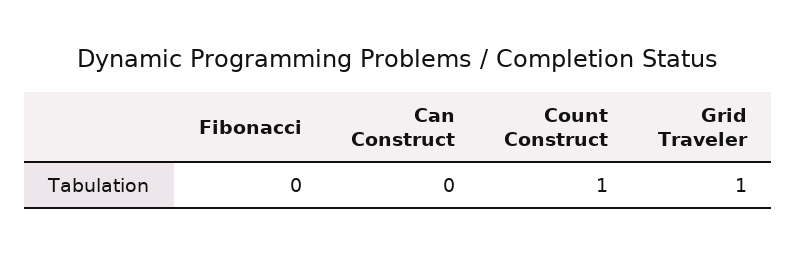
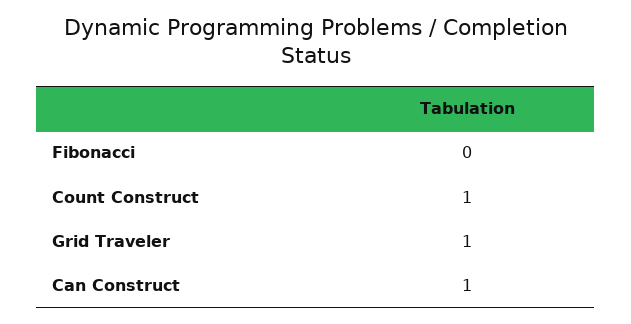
Can Construct: 0 -> 1

